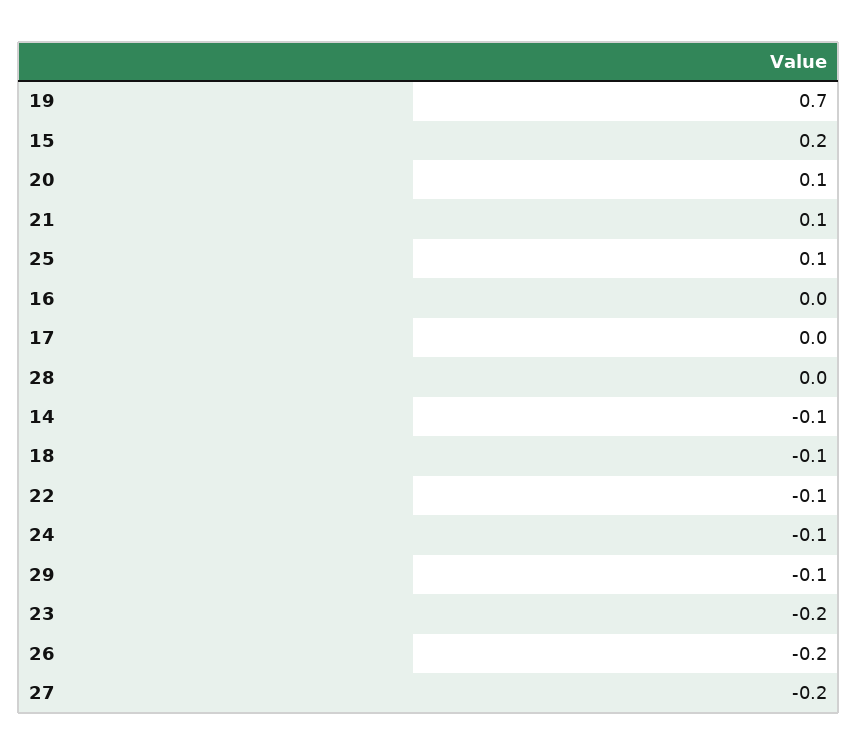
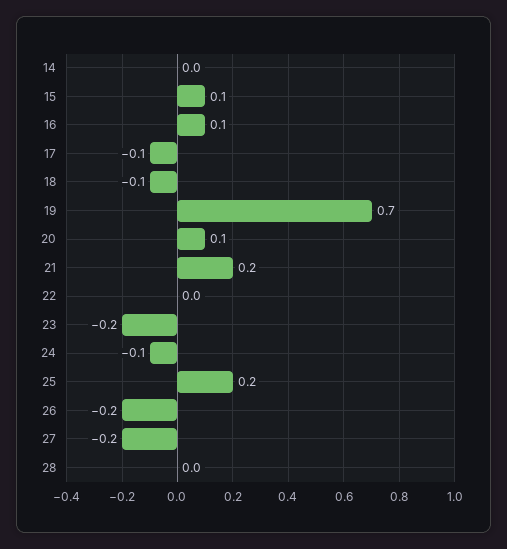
15: 0.2 -> 0.1
21: 0.1 -> 0.2
25: 0.1 -> 0.2
16: 0 -> 0.1
17: 0 -> -0.1
14: -0.1 -> 0
22: -0.1 -> 0
29: -0.1 -> none

